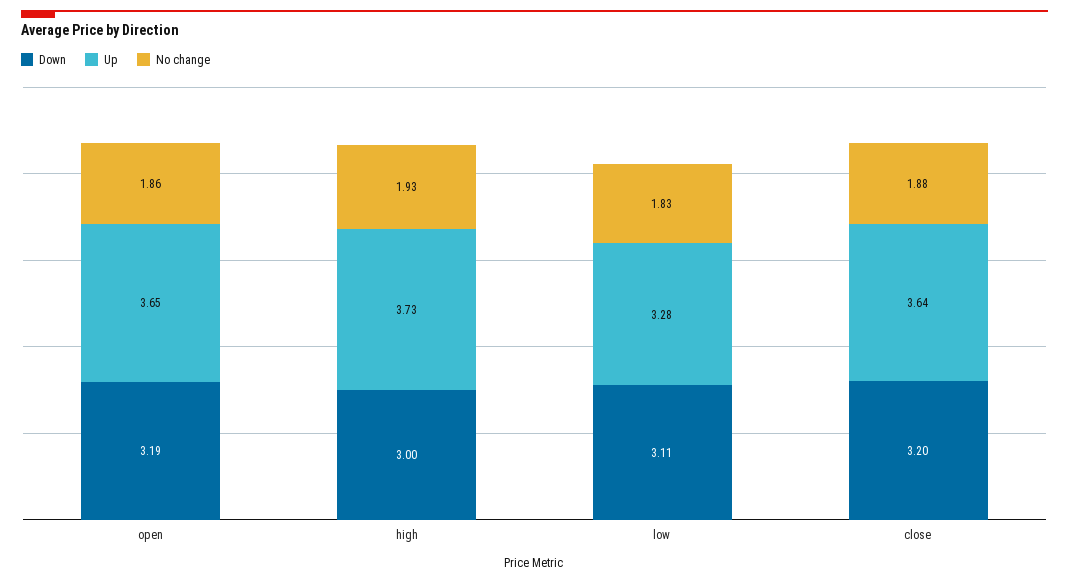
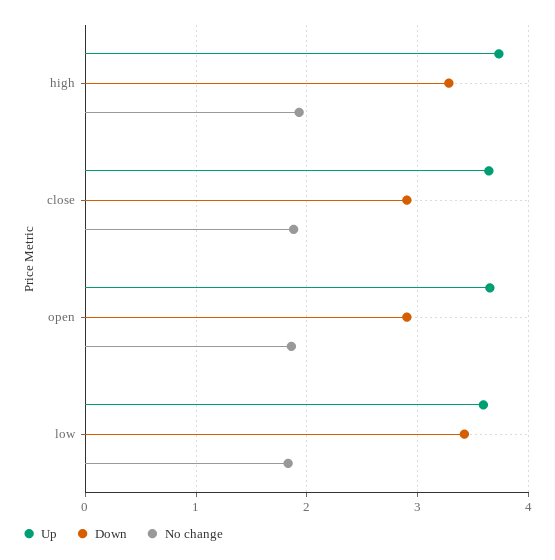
Down, open: 3.19 -> 2.9
Down, high: 3 -> 3.3
Down, low: 3.11 -> 3.4
Up, low: 3.28 -> 3.6
Down, close: 3.2 -> 2.9

